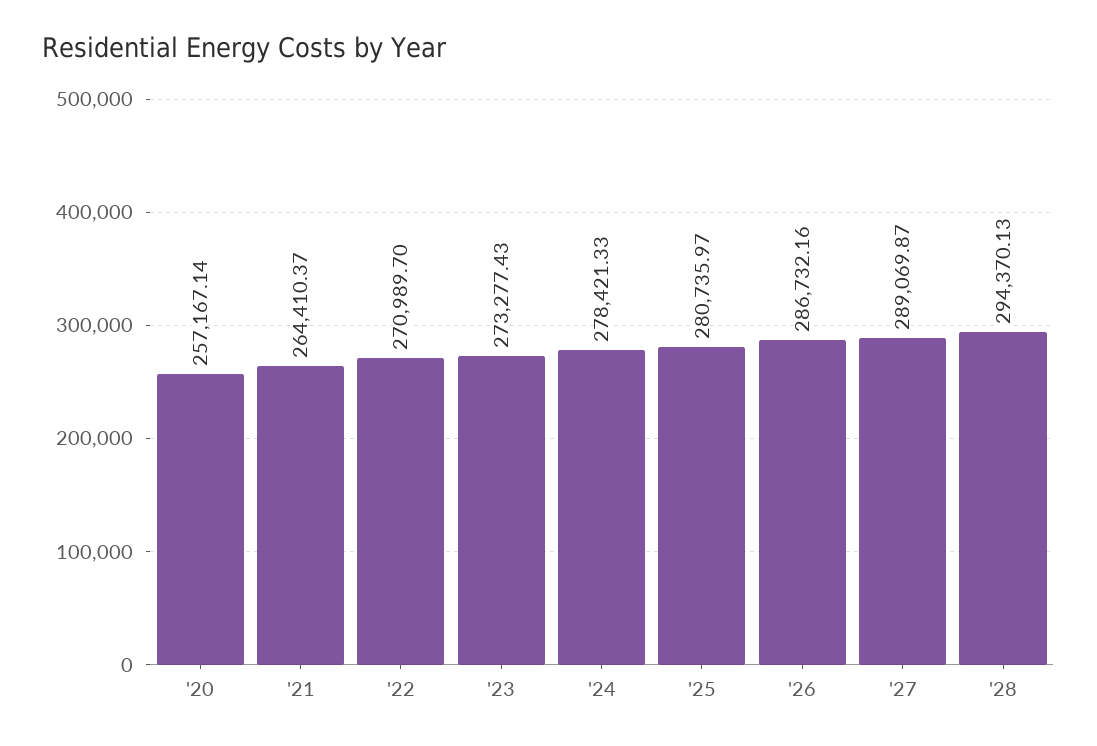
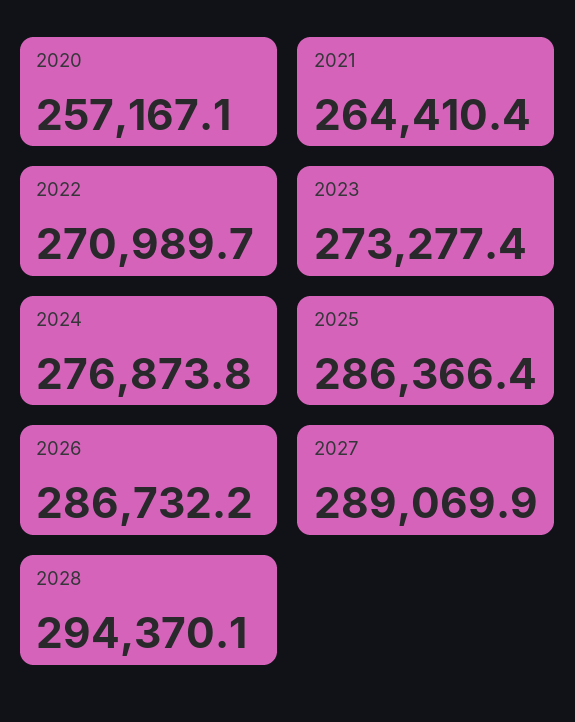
'24: 278421.33 -> 276873.8
'25: 280735.97 -> 286366.4

